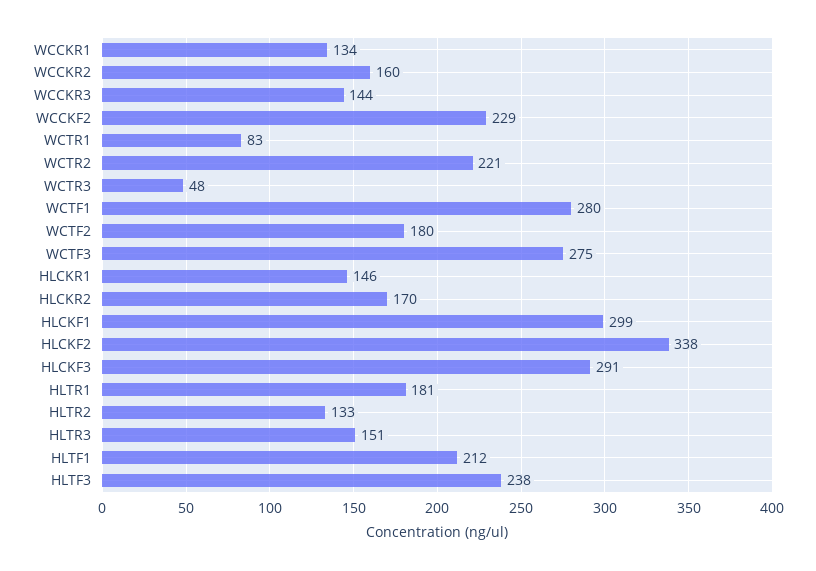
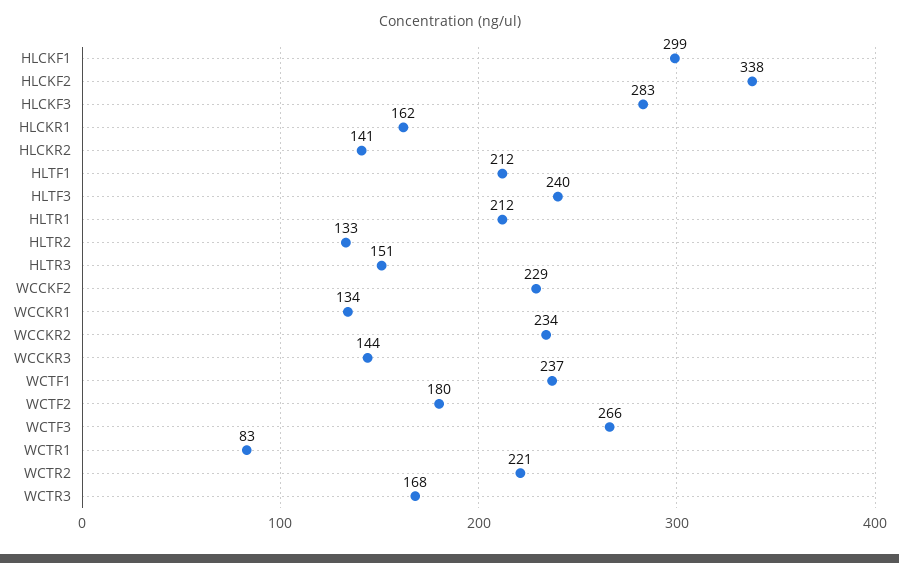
WCCKR2: 160 -> 234
WCTR3: 48 -> 168
WCTF1: 280 -> 237
WCTF3: 275 -> 266
HLCKR1: 146 -> 162
HLCKR2: 170 -> 141
HLCKF3: 291 -> 283
HLTR1: 181 -> 212
HLTF3: 238 -> 240

